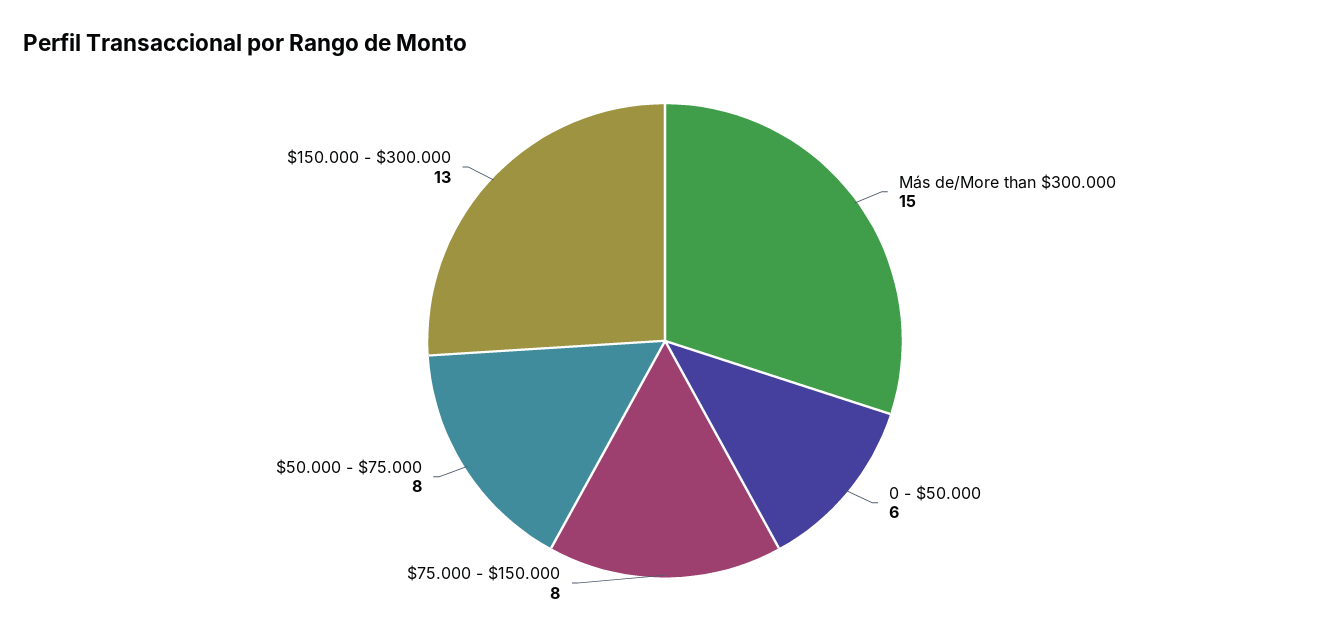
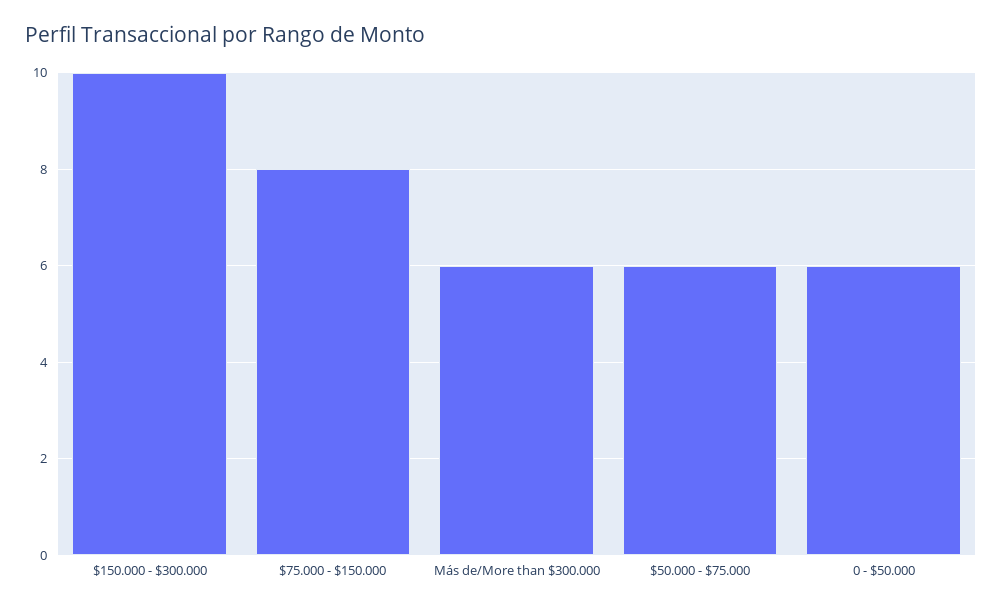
Más de/More than $300.000: 15 -> 6
$50.000 - $75.000: 8 -> 6
$150.000 - $300.000: 13 -> 10

